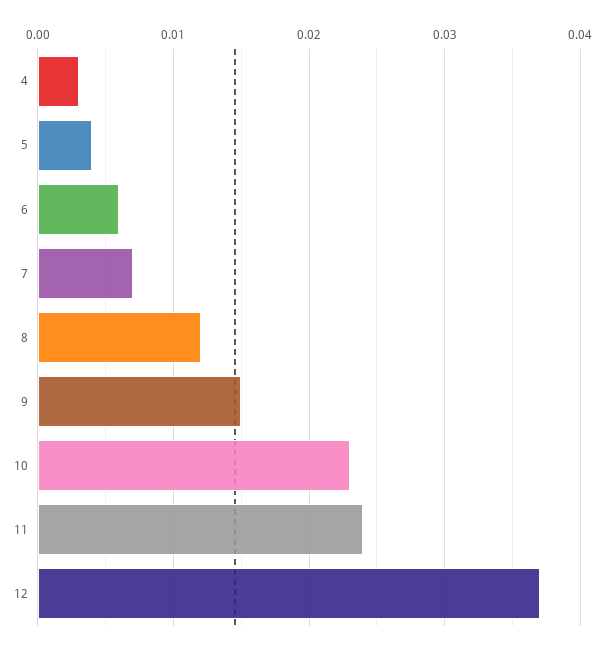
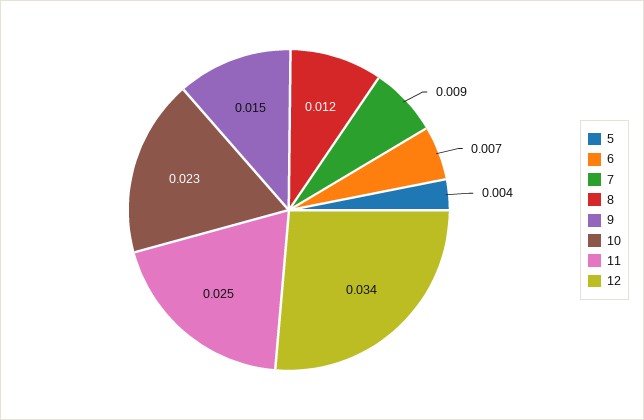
4: 0.003 -> none
6: 0.006 -> 0.007
7: 0.007 -> 0.009
11: 0.024 -> 0.025
12: 0.037 -> 0.034

